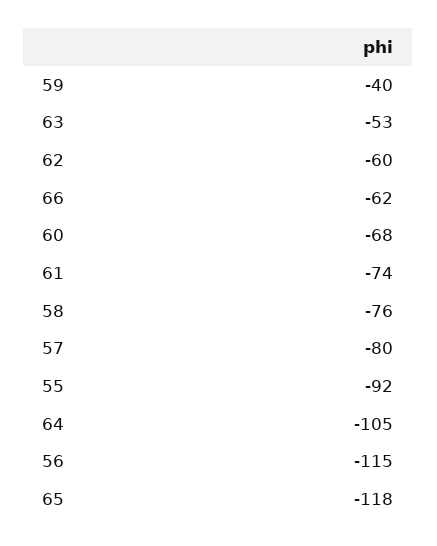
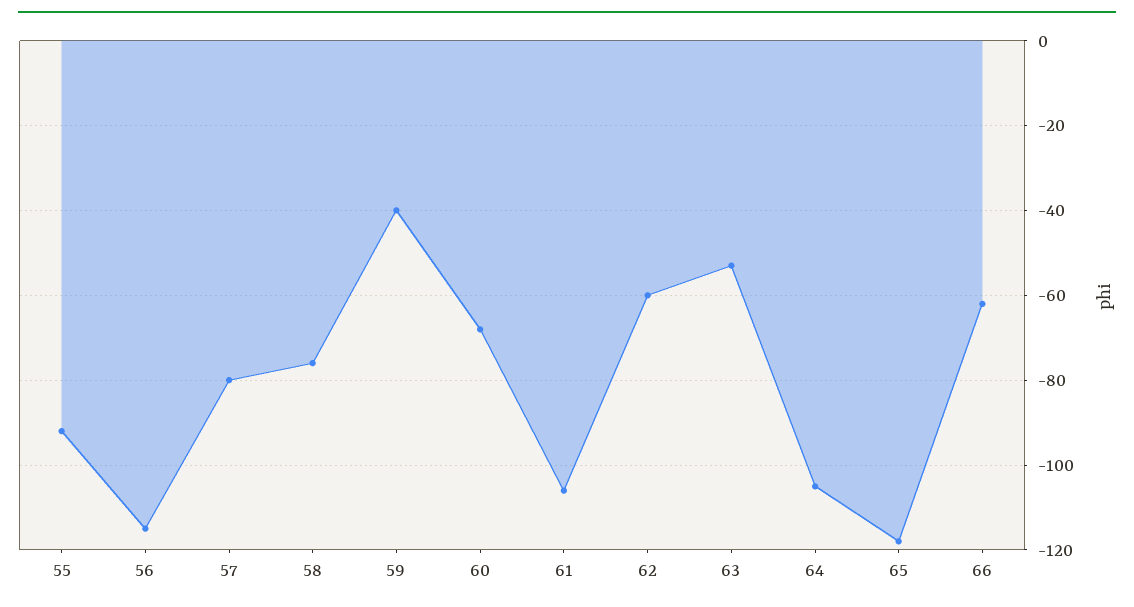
61: -74 -> -105

